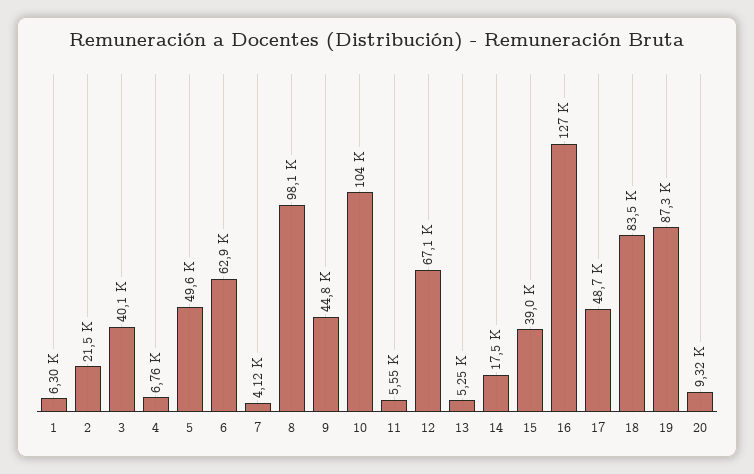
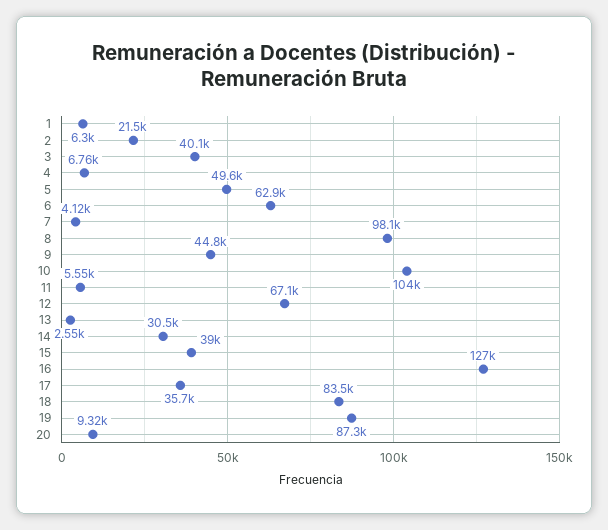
13: 5250 -> 2550
14: 17500 -> 30500
17: 48700 -> 35700

